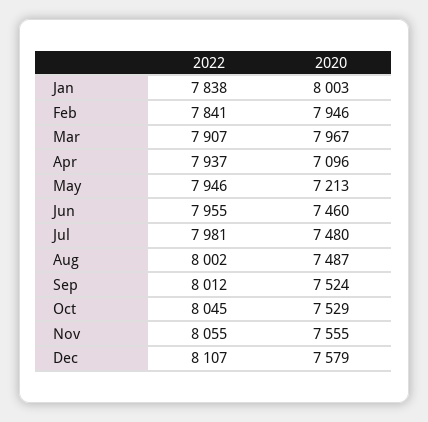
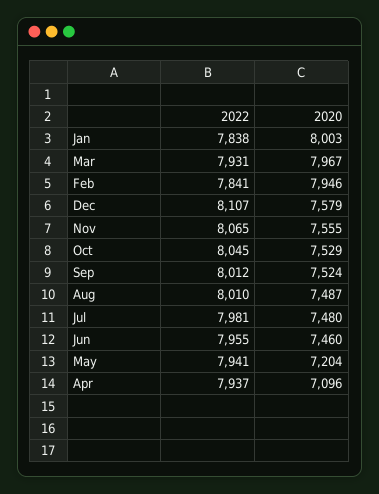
2022, Mar: 7907 -> 7931
2022, May: 7946 -> 7941
2020, May: 7213 -> 7204
2022, Aug: 8002 -> 8010
2022, Nov: 8055 -> 8065

